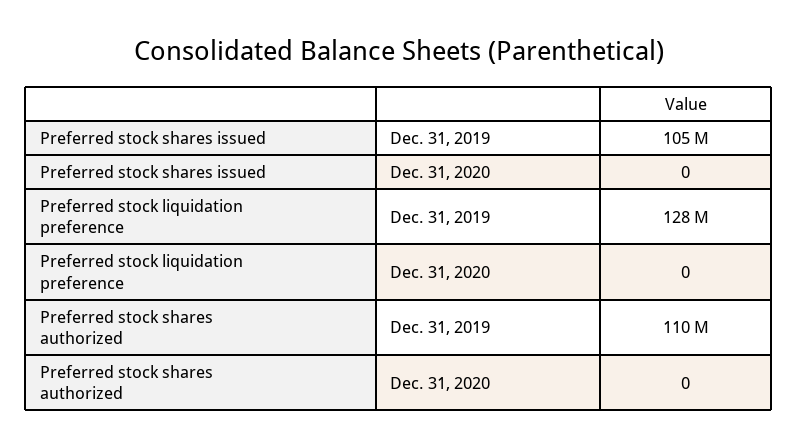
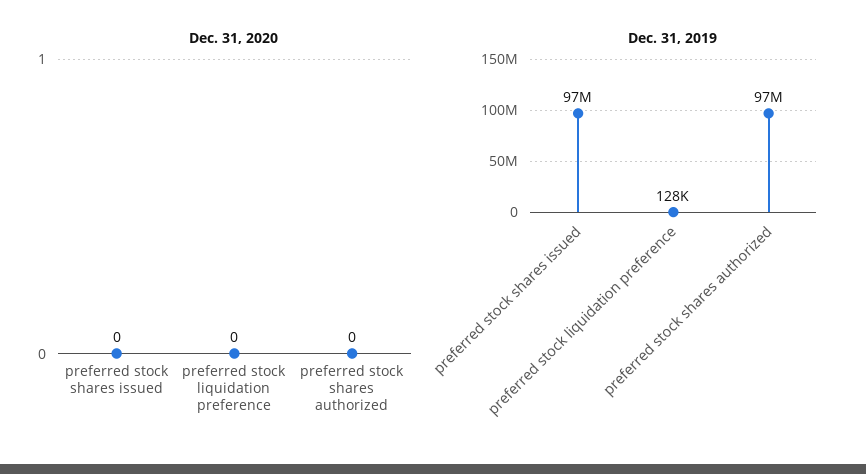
Dec. 31, 2019, Preferred stock shares issued: 105000000 -> 97000000
Dec. 31, 2019, Preferred stock liquidation preference: 128000000 -> 128000
Dec. 31, 2019, Preferred stock shares authorized: 110000000 -> 97000000

